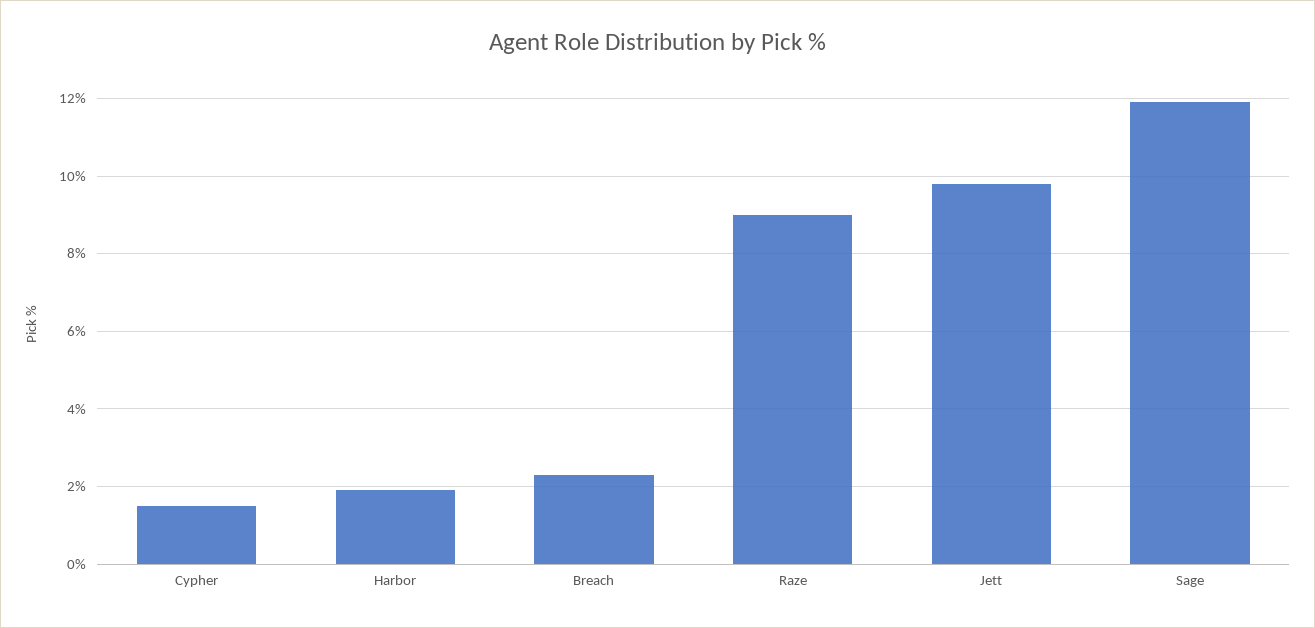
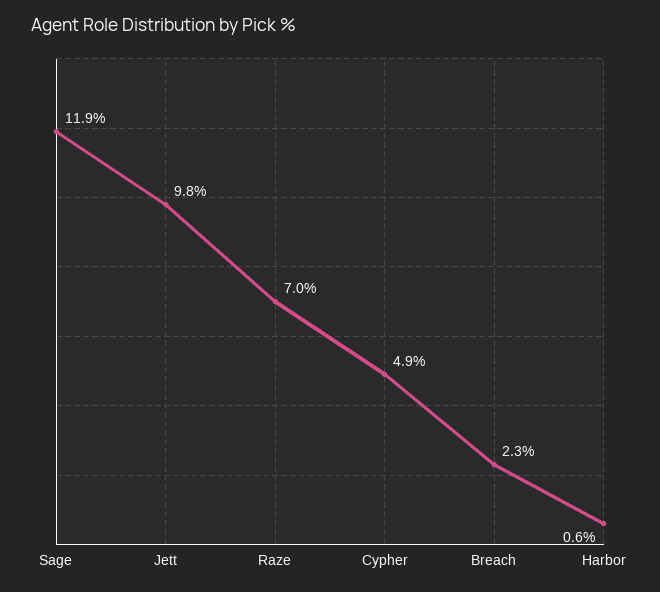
Cypher: 1.5 -> 4.9
Harbor: 2 -> 0.6
Raze: 9 -> 7

